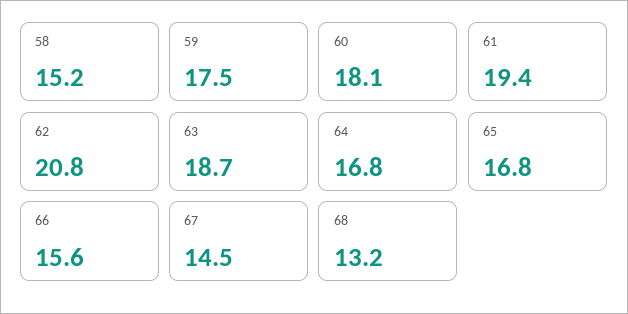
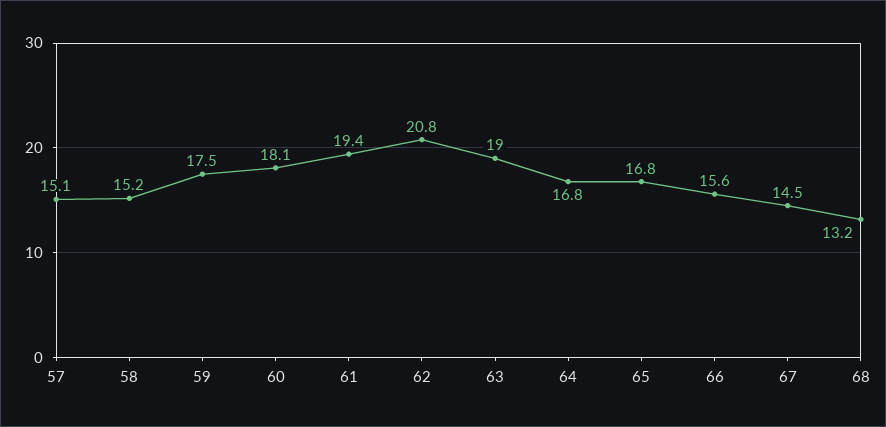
63: 18.7 -> 19
57: none -> 15.1

